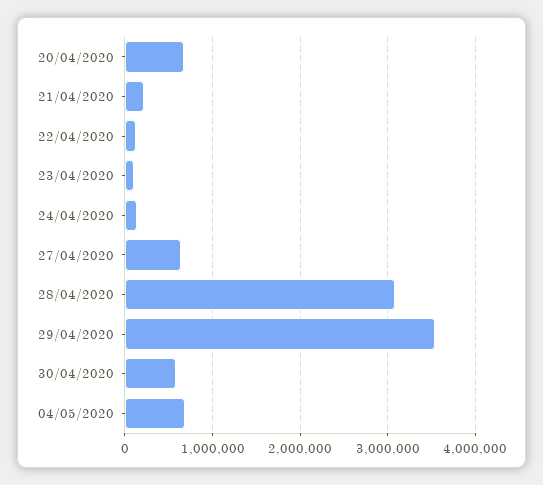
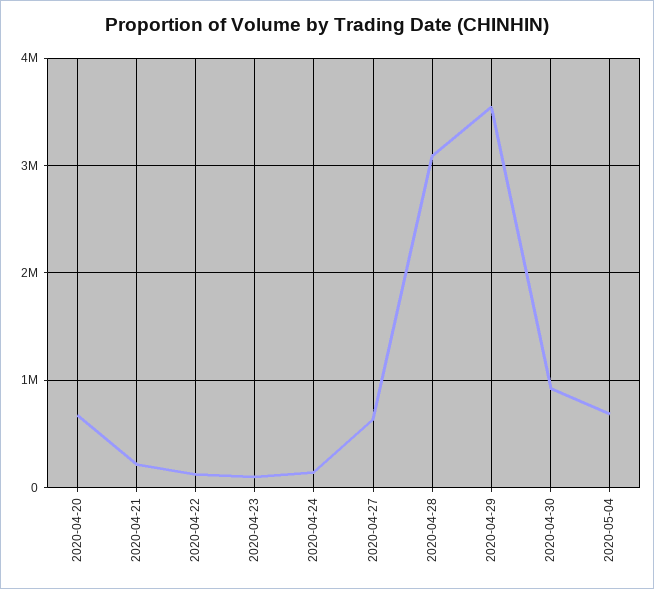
30/04/2020: 600000 -> 900000

